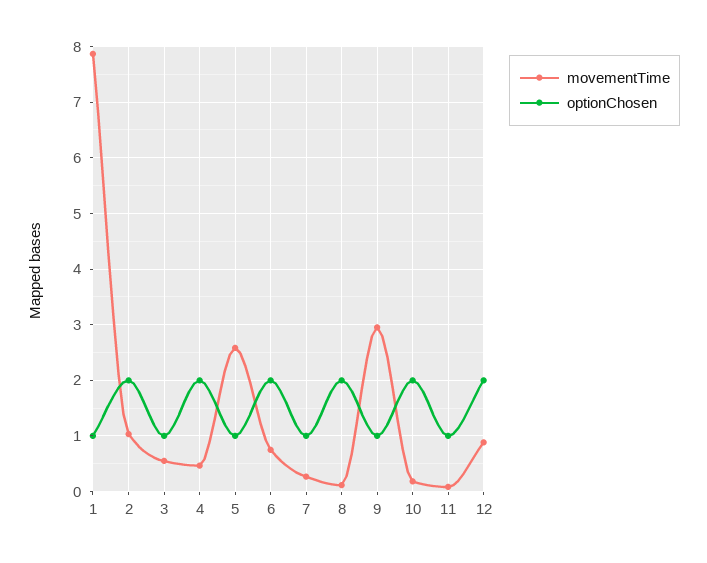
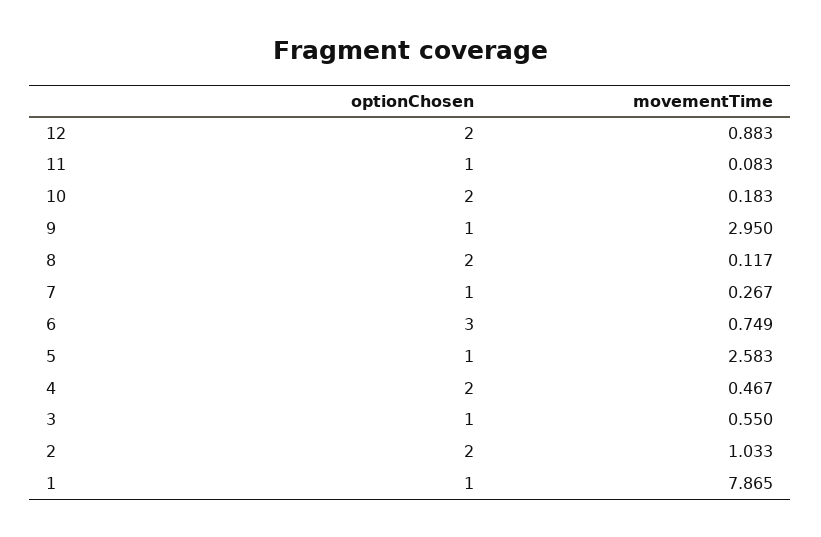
optionChosen, 6: 2 -> 3

